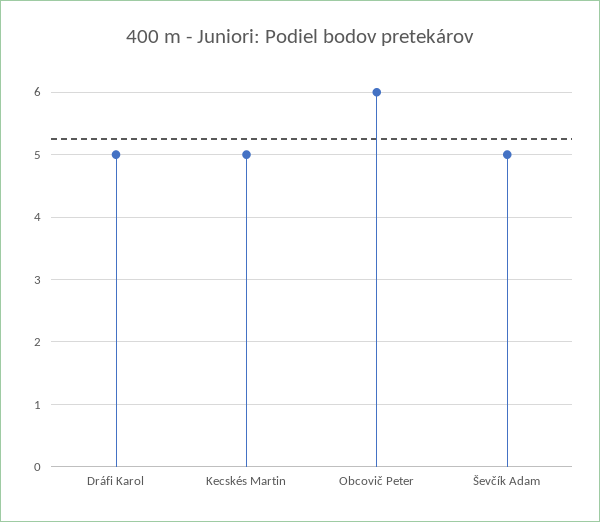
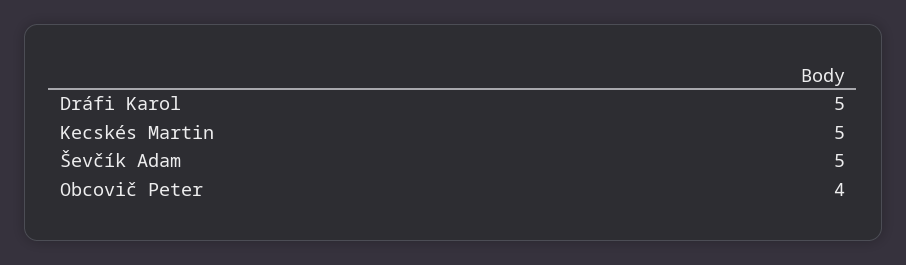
Obcovič Peter: 6 -> 4

